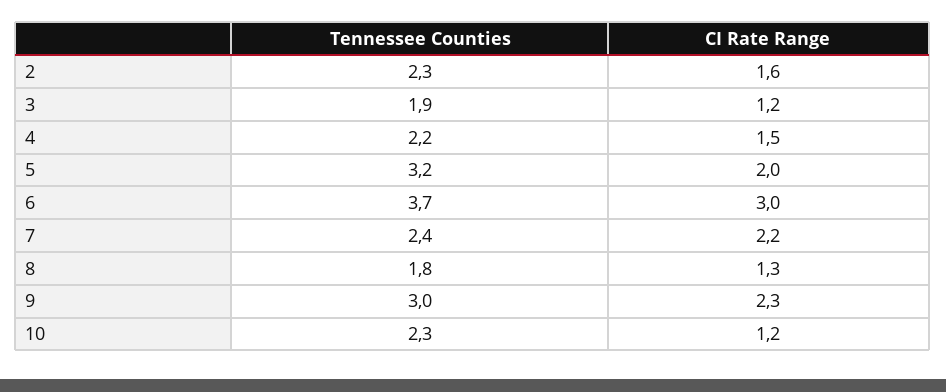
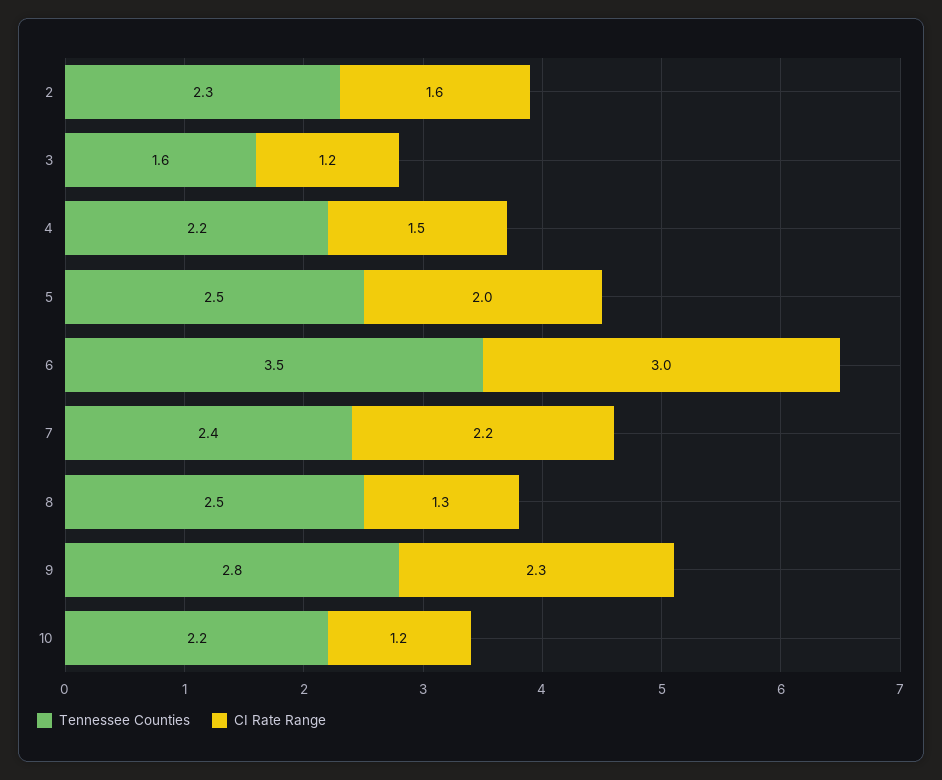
Tennessee Counties, 3: 1.9 -> 1.6
Tennessee Counties, 5: 3.2 -> 2.5
Tennessee Counties, 6: 3.7 -> 3.5
Tennessee Counties, 8: 1.8 -> 2.5
Tennessee Counties, 9: 3 -> 2.8
Tennessee Counties, 10: 2.3 -> 2.2

